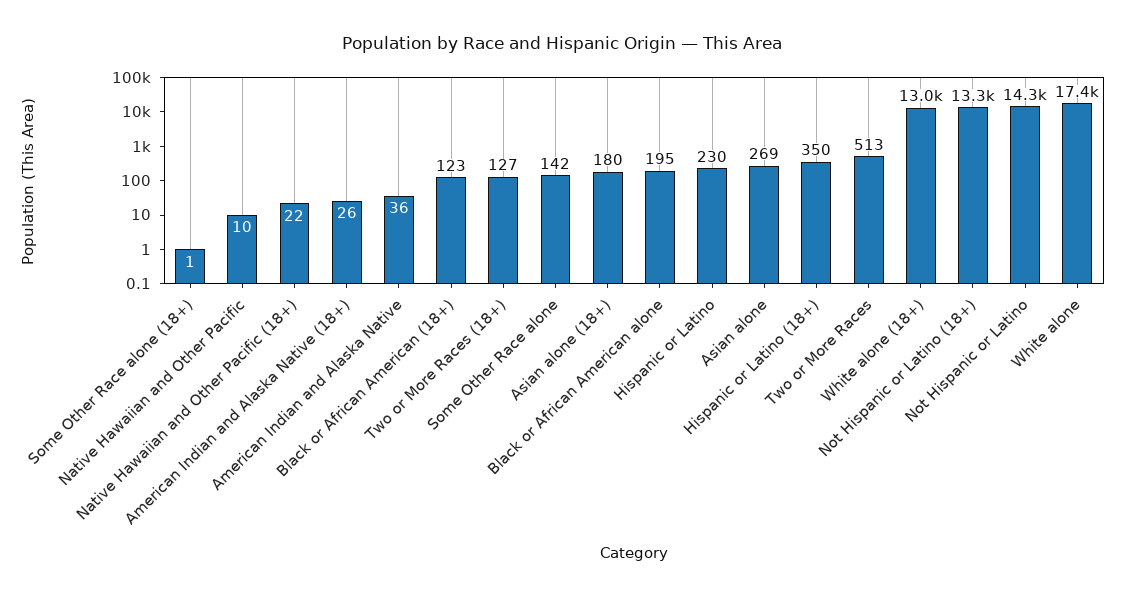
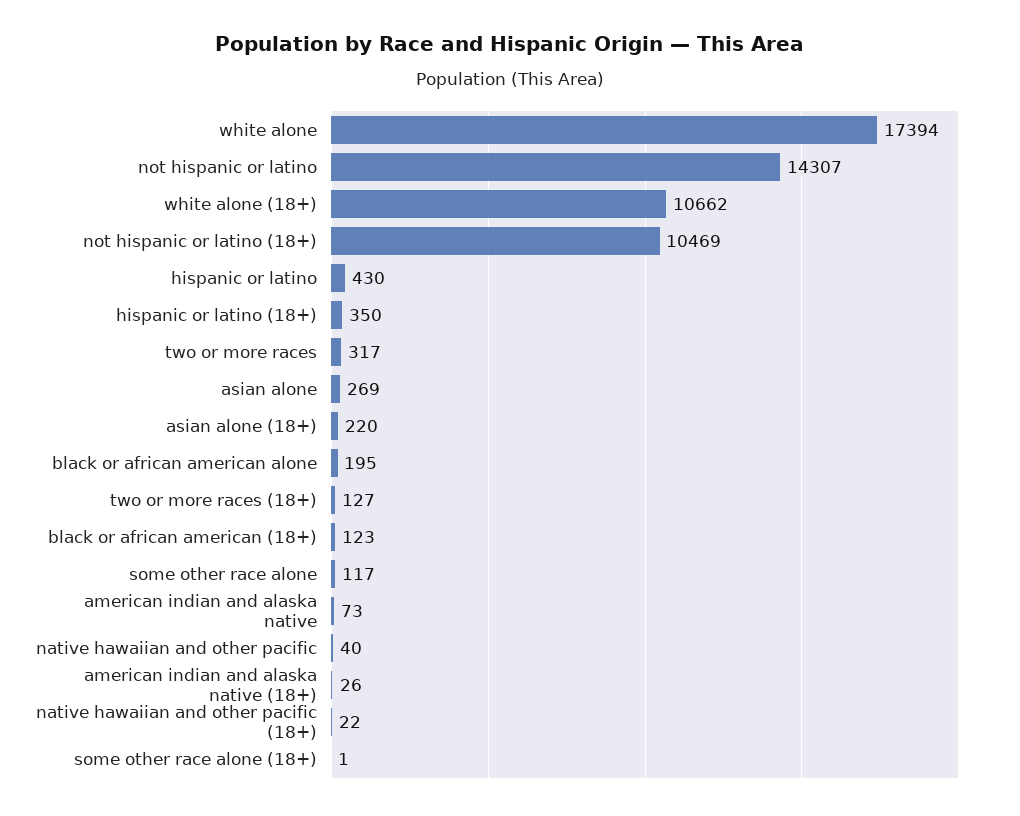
Native Hawaiian and Other Pacific: 10 -> 40
American Indian and Alaska Native: 36 -> 73
Some Other Race alone: 142 -> 117
Asian alone (18+): 180 -> 220
Hispanic or Latino: 230 -> 430
Two or More Races: 513 -> 317
White alone (18+): 13000 -> 10662
Not Hispanic or Latino (18+): 13300 -> 10469

